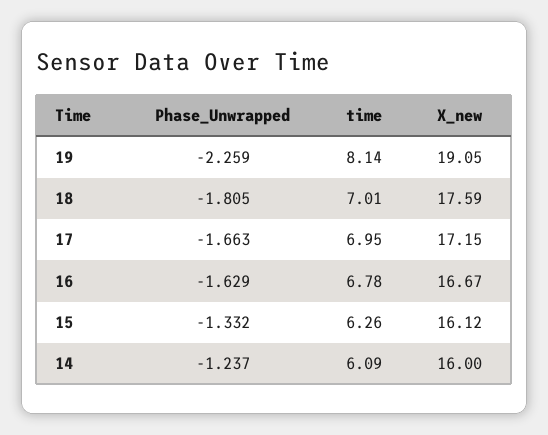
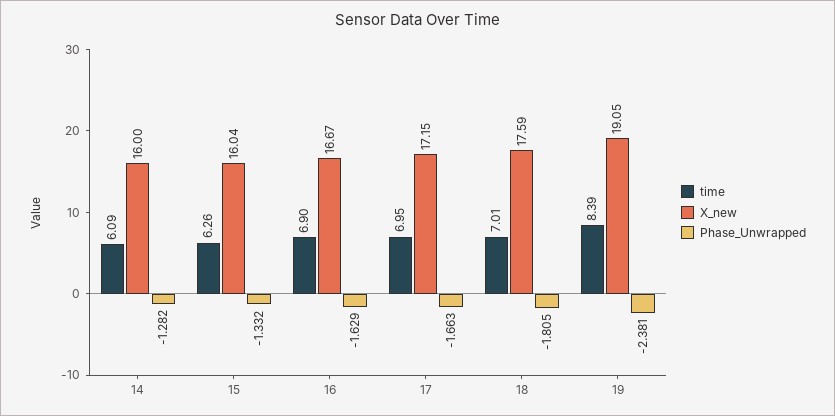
Phase_Unwrapped, 19: -2.259 -> -2.381
time, 19: 8.14 -> 8.39
time, 16: 6.78 -> 6.9
X_new, 15: 16.12 -> 16.04
Phase_Unwrapped, 14: -1.237 -> -1.282

